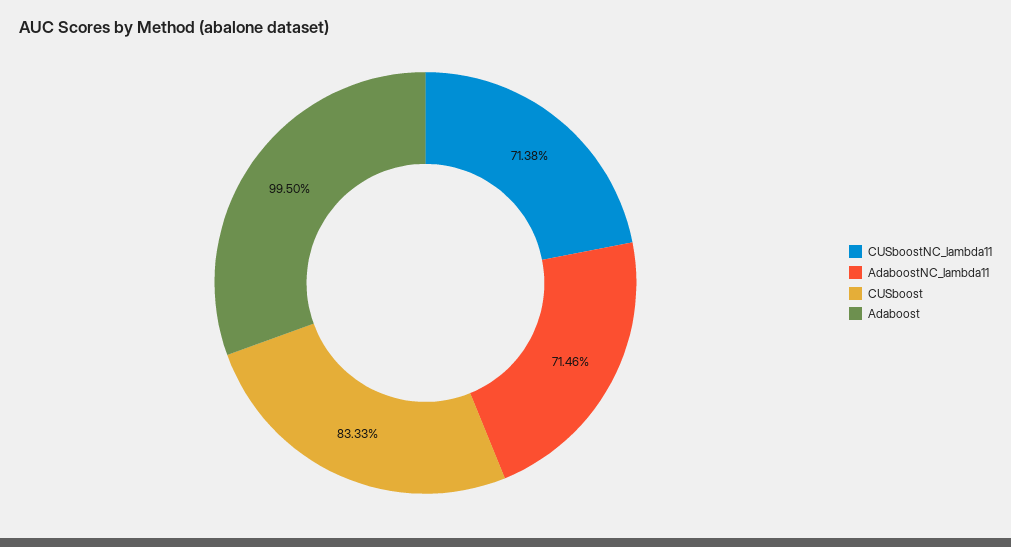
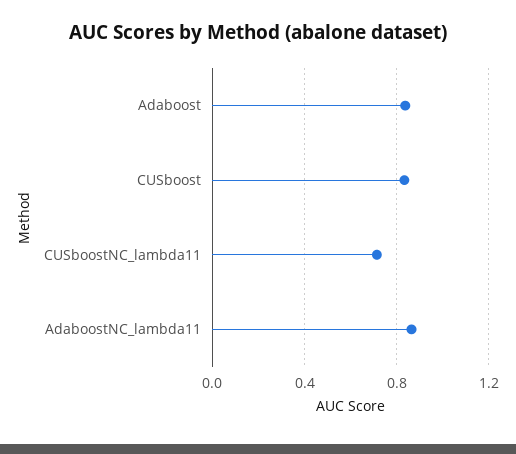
AdaboostNC_lambda11: 0.7146 -> 0.85
Adaboost: 0.995 -> 0.85

